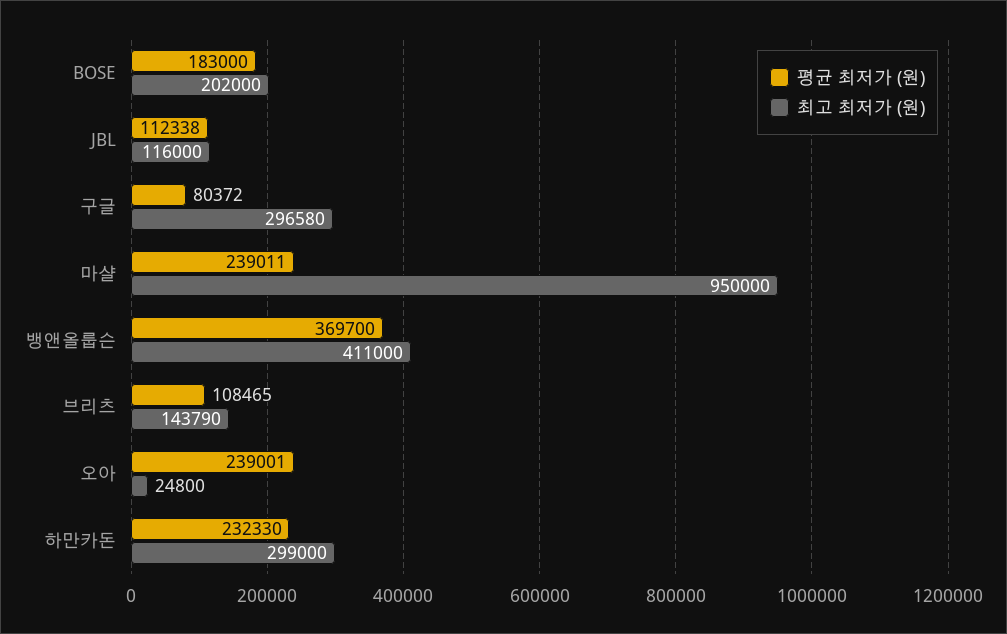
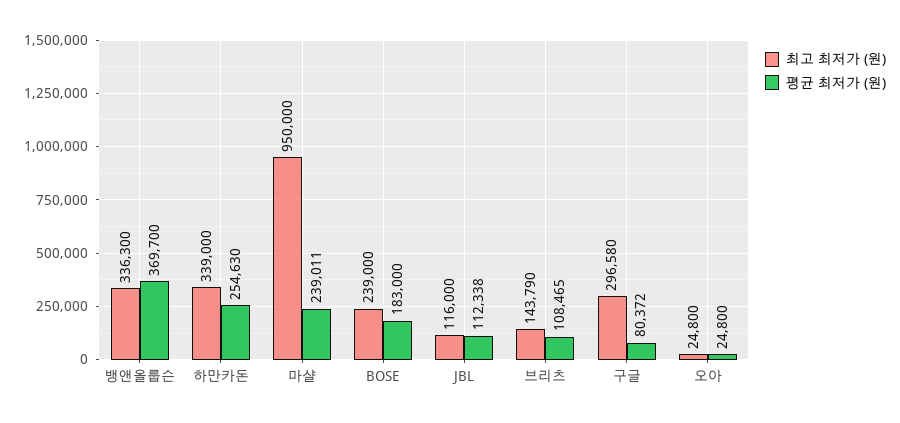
최고 최저가 (원), BOSE: 202000 -> 239000
최고 최저가 (원), 뱅앤올룹슨: 411000 -> 336300
평균 최저가 (원), 오아: 239001 -> 24800
평균 최저가 (원), 하만카돈: 232330 -> 254630
최고 최저가 (원), 하만카돈: 299000 -> 339000

